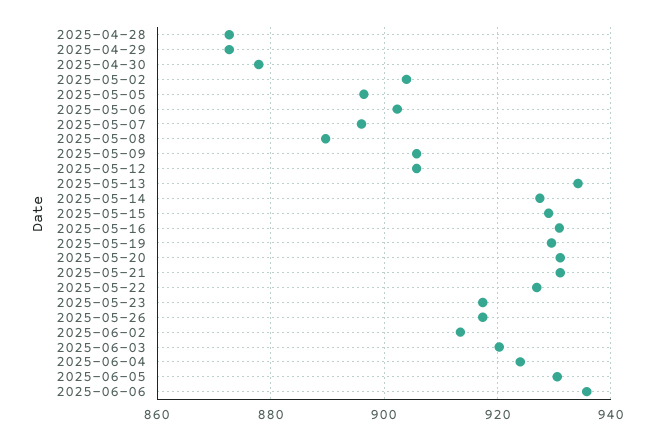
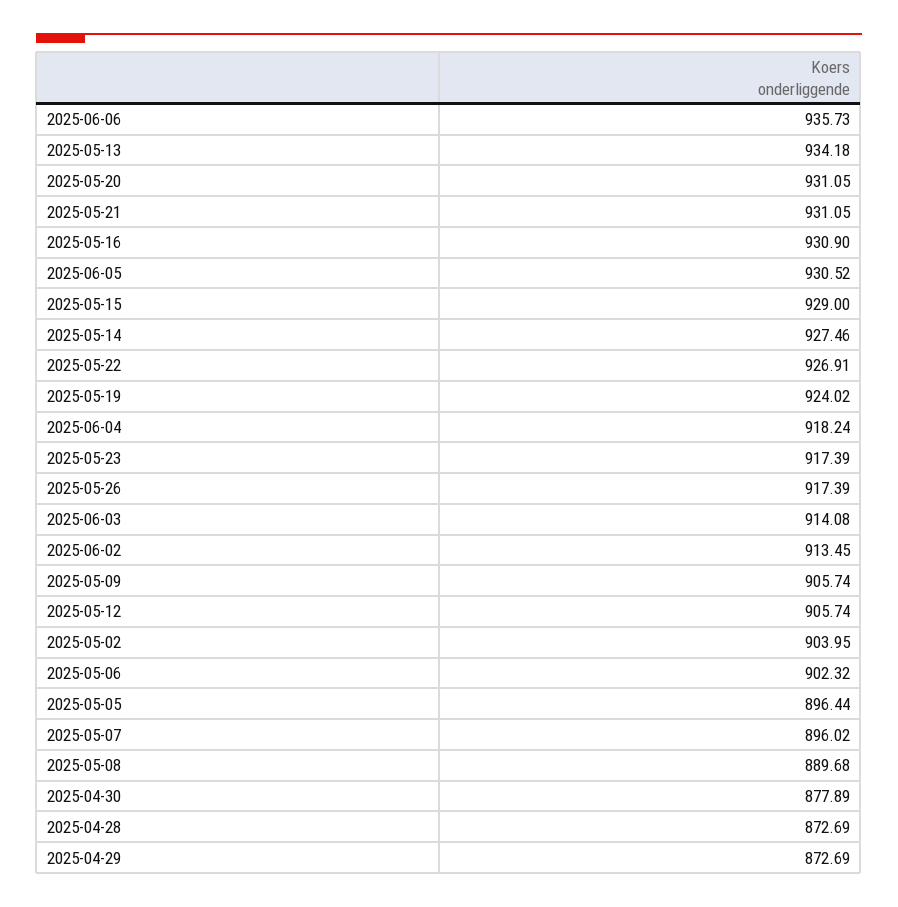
2025-05-19: 930 -> 924.02
2025-06-03: 920 -> 914.08
2025-06-04: 924 -> 918.24

